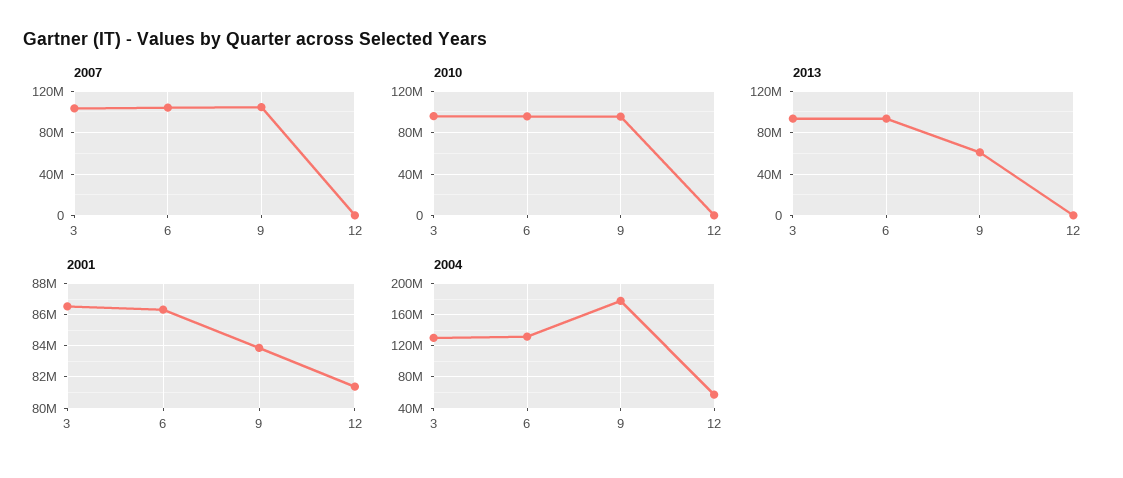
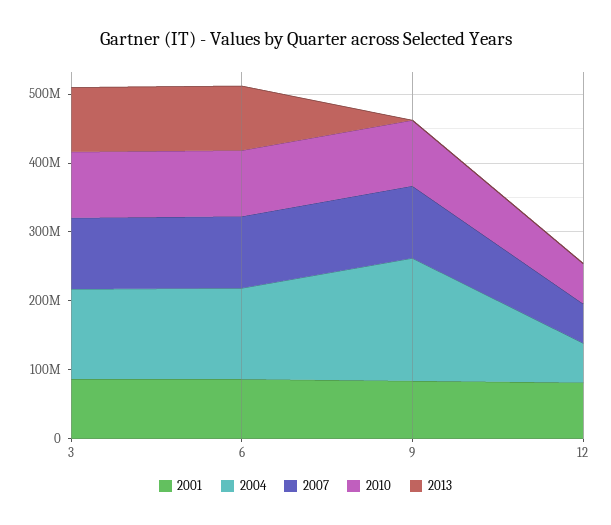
2007, 12: 0 -> 60000000
2010, 12: 0 -> 60000000
2013, 9: 60000000 -> 0

